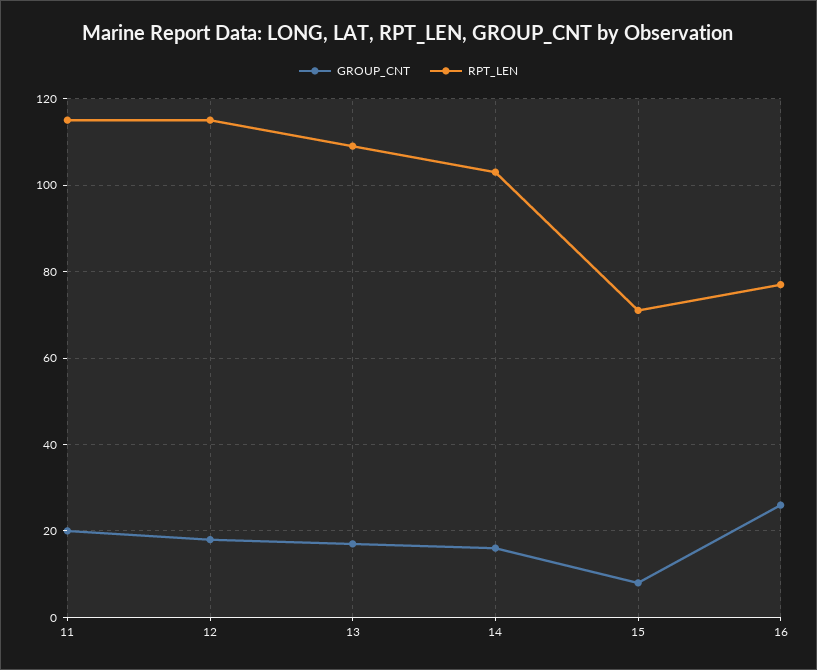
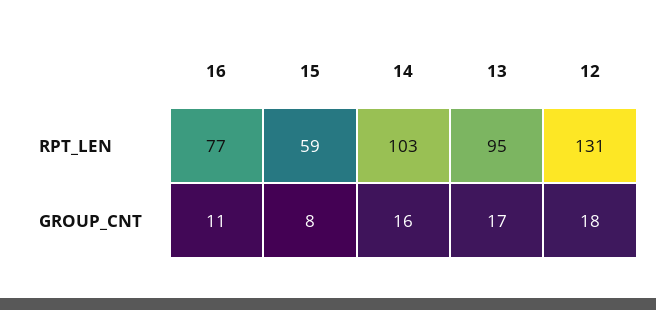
GROUP_CNT, 11: 20 -> none
RPT_LEN, 11: 115 -> none
RPT_LEN, 12: 115 -> 131
RPT_LEN, 13: 110 -> 95
RPT_LEN, 15: 70 -> 59
GROUP_CNT, 16: 25 -> 11

